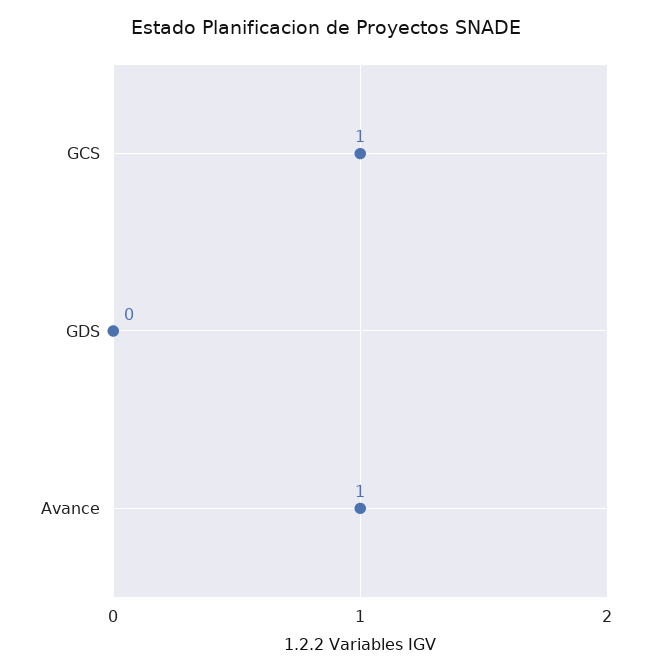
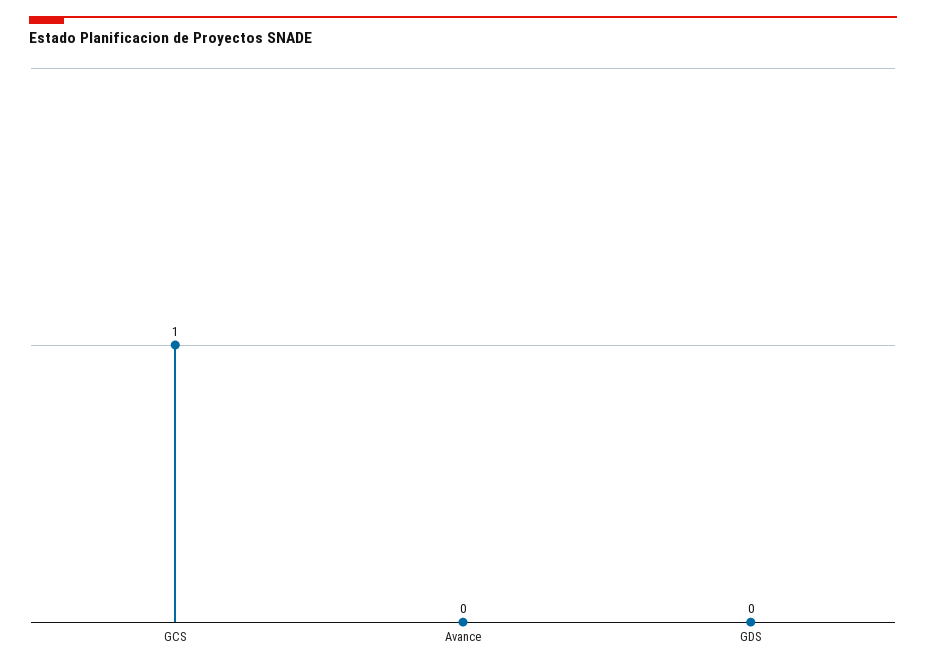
Avance: 1 -> 0

